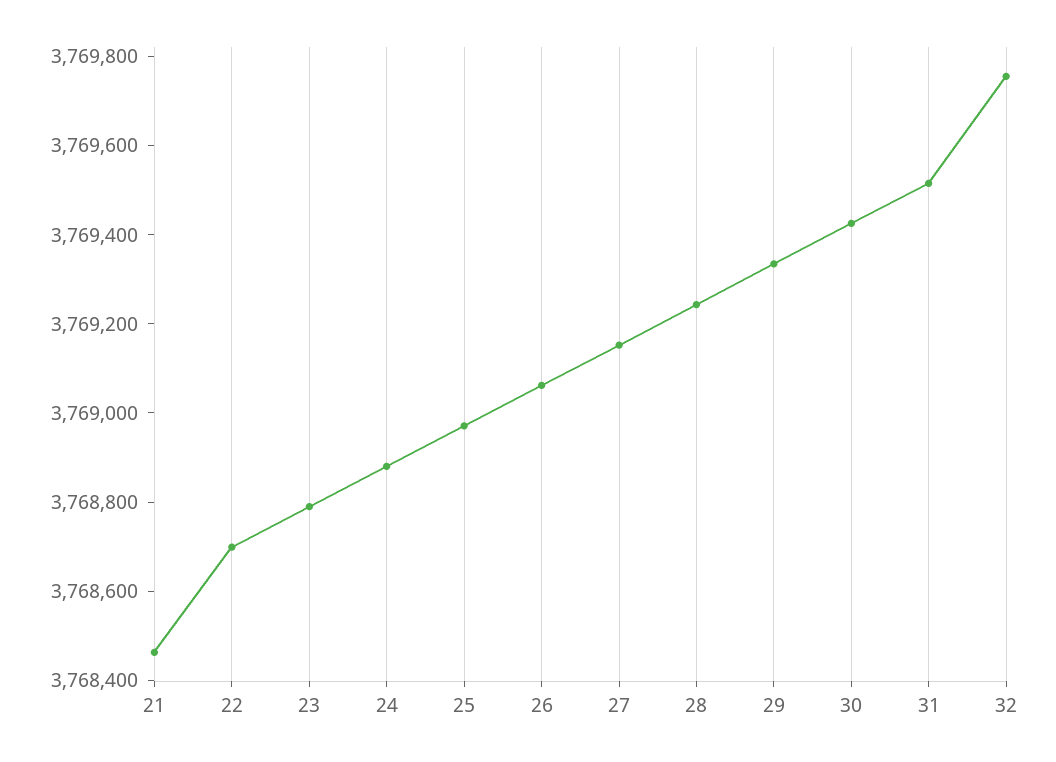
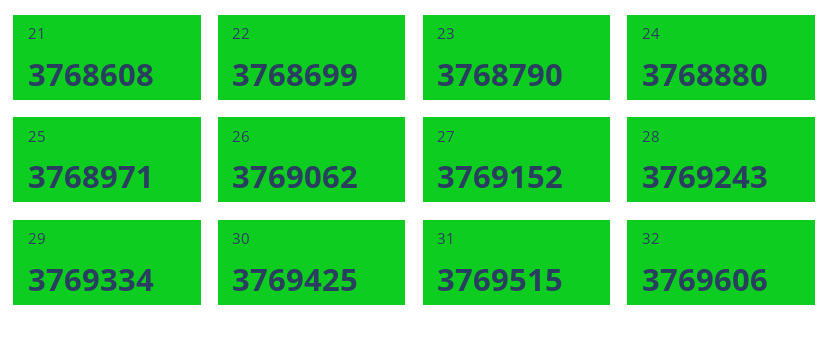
21: 3768450 -> 3768608
32: 3769750 -> 3769606

